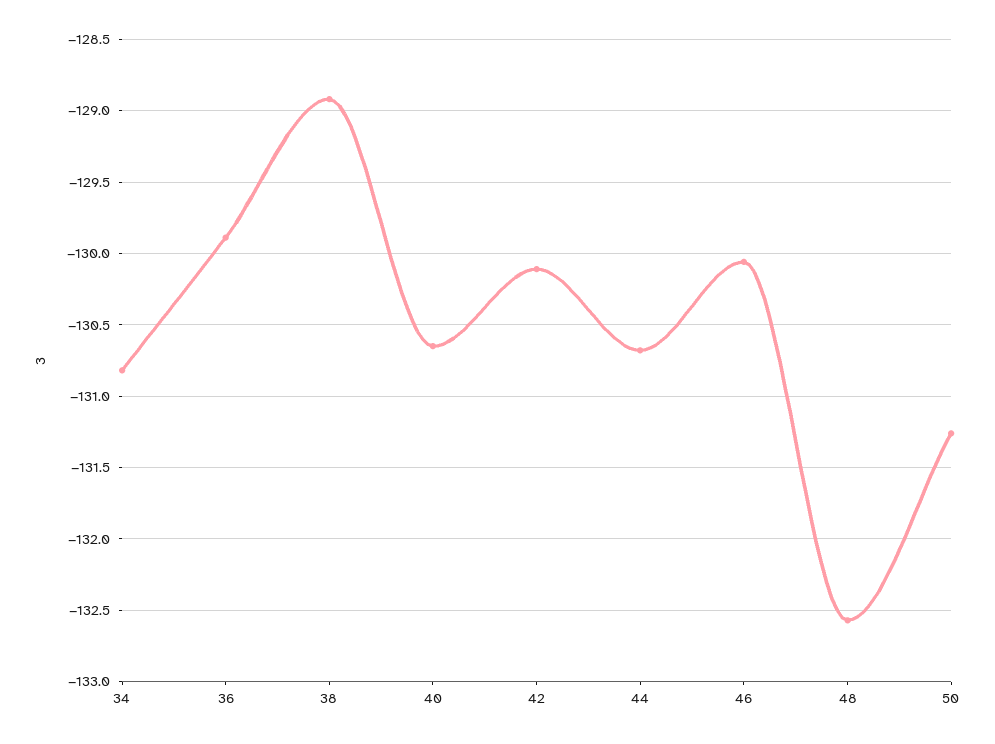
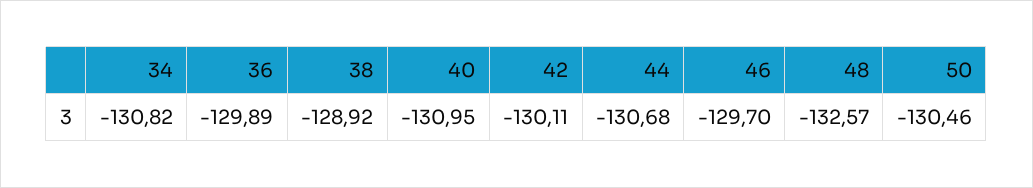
40: -130.65 -> -130.95
46: -130.05 -> -129.7
50: -131.25 -> -130.46

